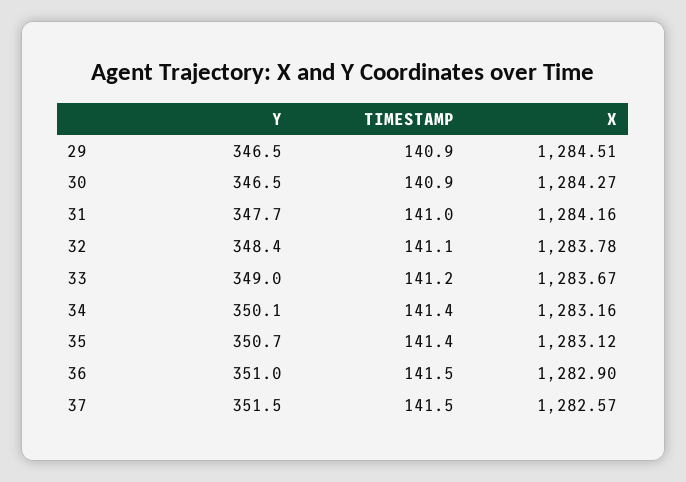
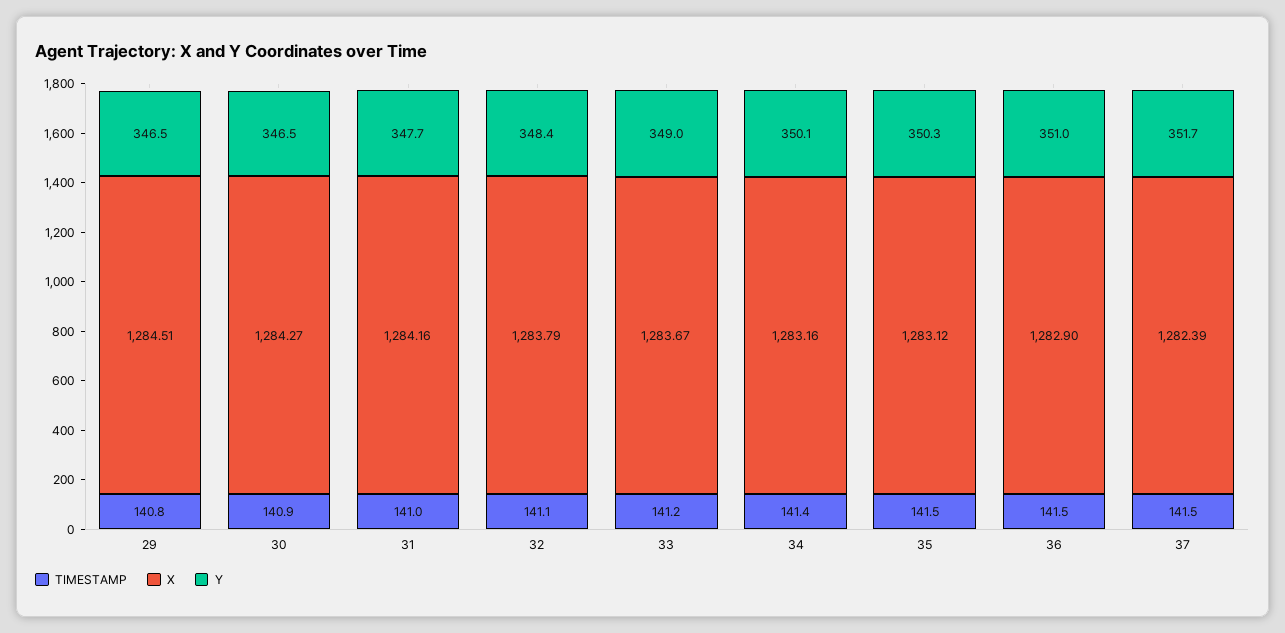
TIMESTAMP, 29: 140.9 -> 140.8
X, 32: 1283.78 -> 1283.79
Y, 35: 350.7 -> 350.3
TIMESTAMP, 35: 141.4 -> 141.5
Y, 37: 351.5 -> 351.7
X, 37: 1282.57 -> 1282.39

